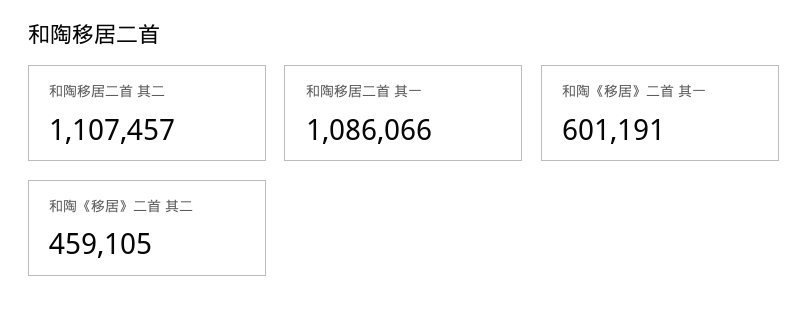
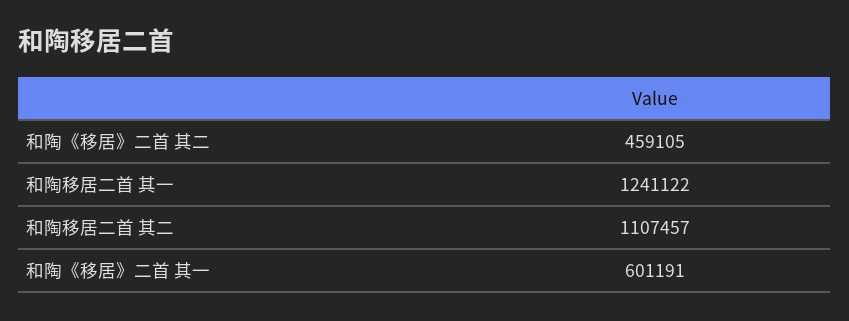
和陶移居二首 其一: 1086066 -> 1241122

